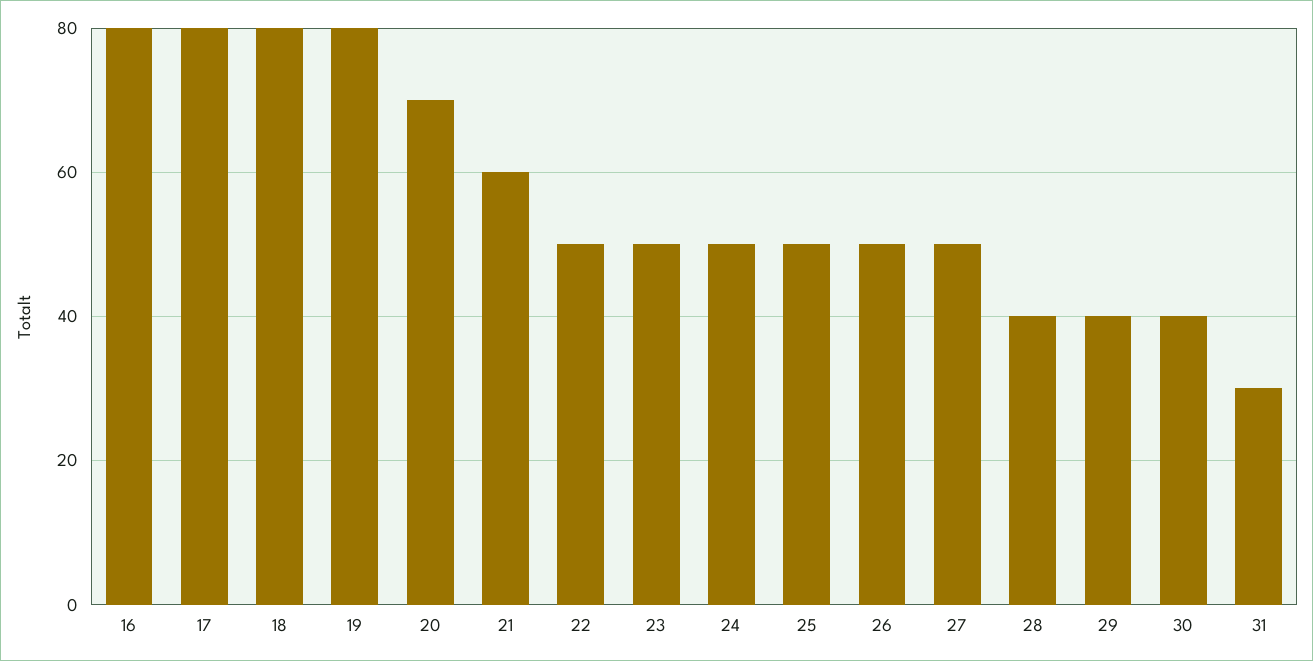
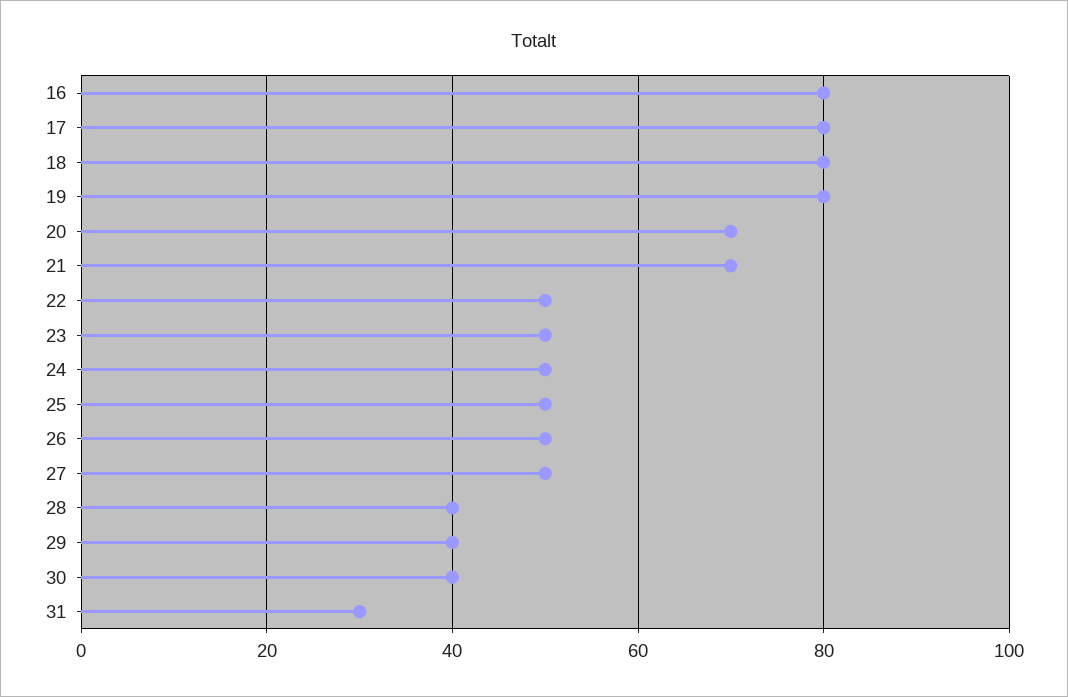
21: 60 -> 70

